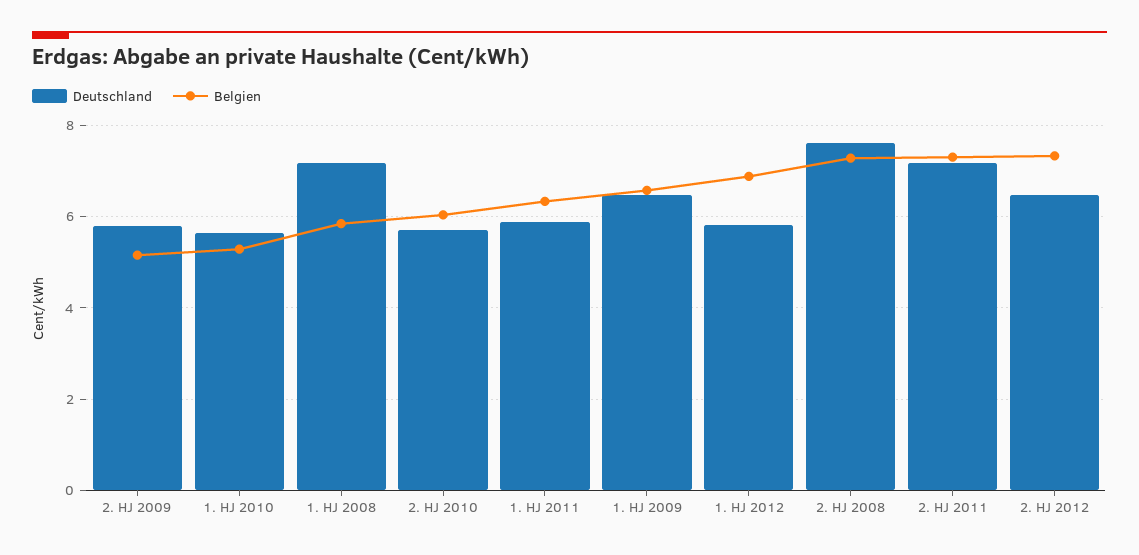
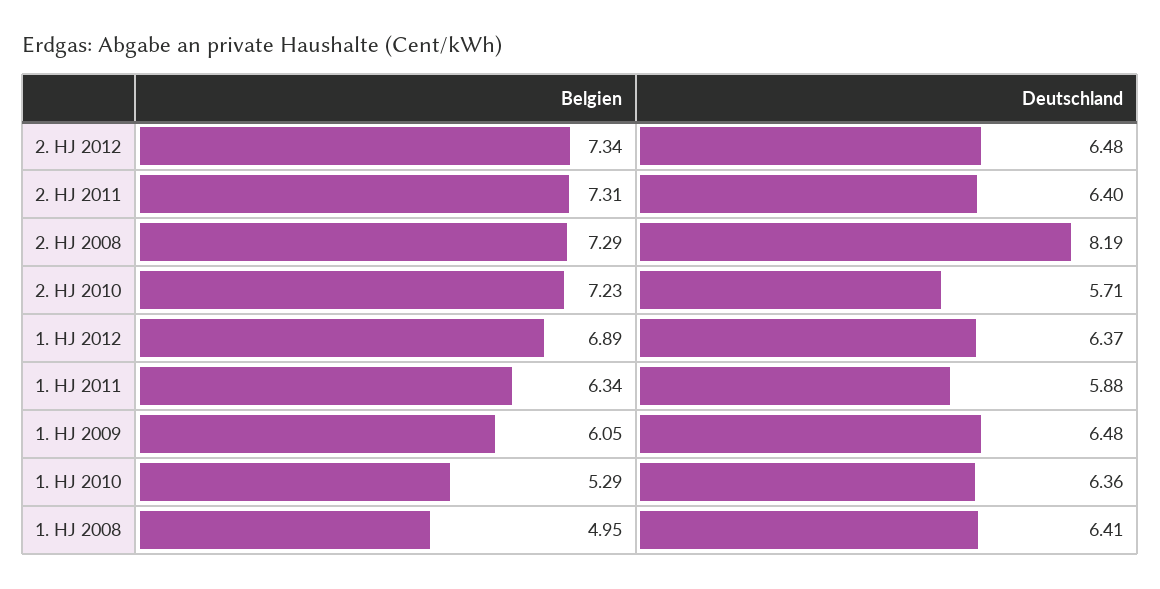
Deutschland, 2. HJ 2009: 5.8 -> none
Belgien, 2. HJ 2009: 5.2 -> none
Deutschland, 1. HJ 2010: 5.6 -> 6.36
Deutschland, 1. HJ 2008: 7.2 -> 6.41
Belgien, 1. HJ 2008: 5.8 -> 4.95
Belgien, 2. HJ 2010: 6 -> 7.23
Belgien, 1. HJ 2009: 6.6 -> 6.05
Deutschland, 1. HJ 2012: 5.8 -> 6.37
Deutschland, 2. HJ 2008: 7.6 -> 8.19
Deutschland, 2. HJ 2011: 7.2 -> 6.4

